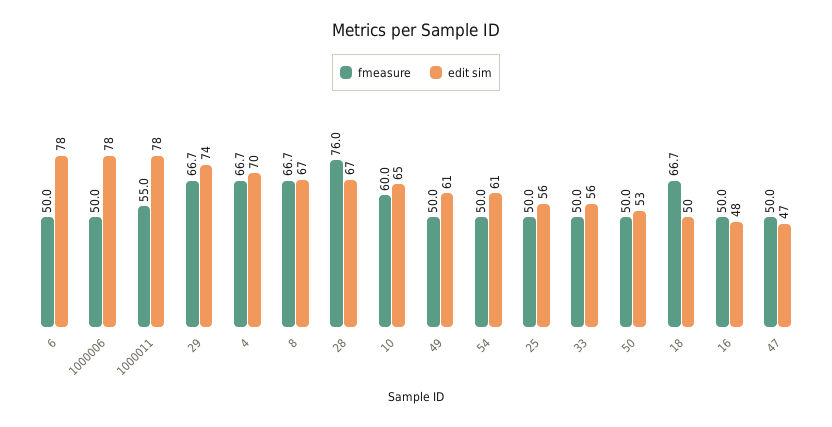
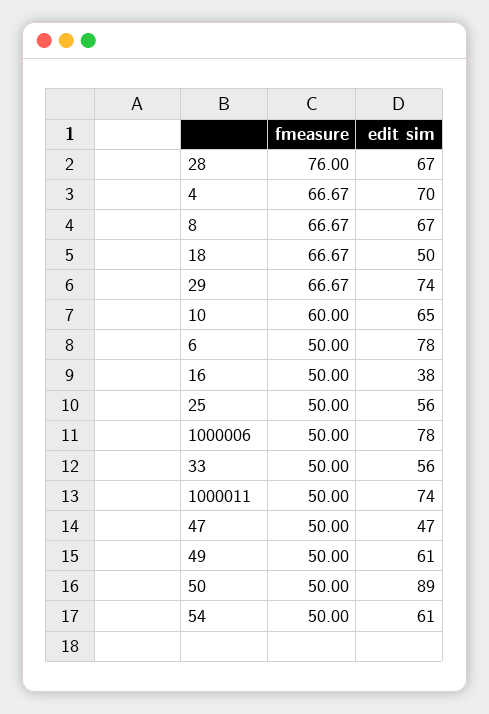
fmeasure, 1000011: 55 -> 50
edit sim, 1000011: 78 -> 74
edit sim, 50: 53 -> 89
edit sim, 16: 48 -> 38

